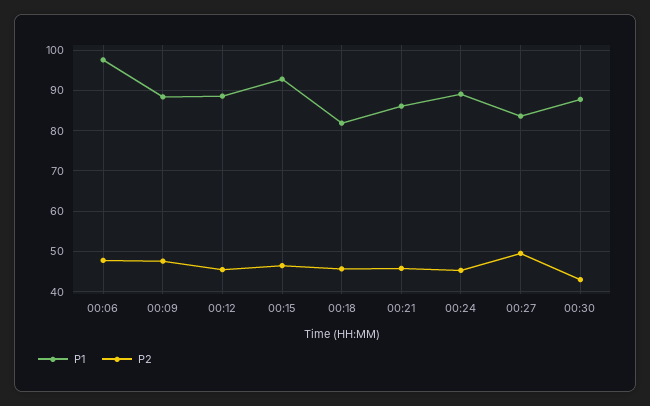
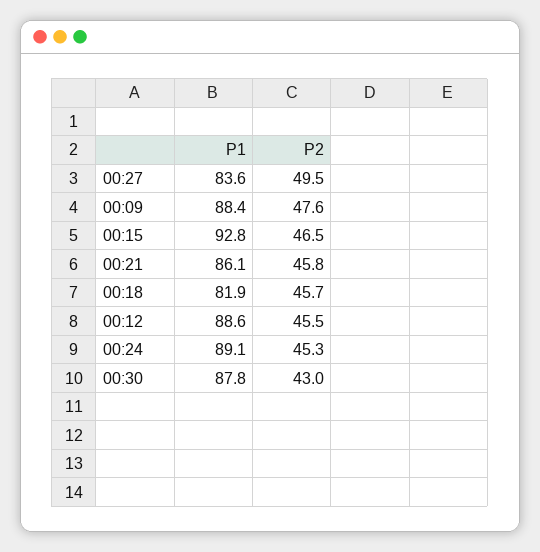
P1, 00:06: 98 -> none
P2, 00:06: 48 -> none

